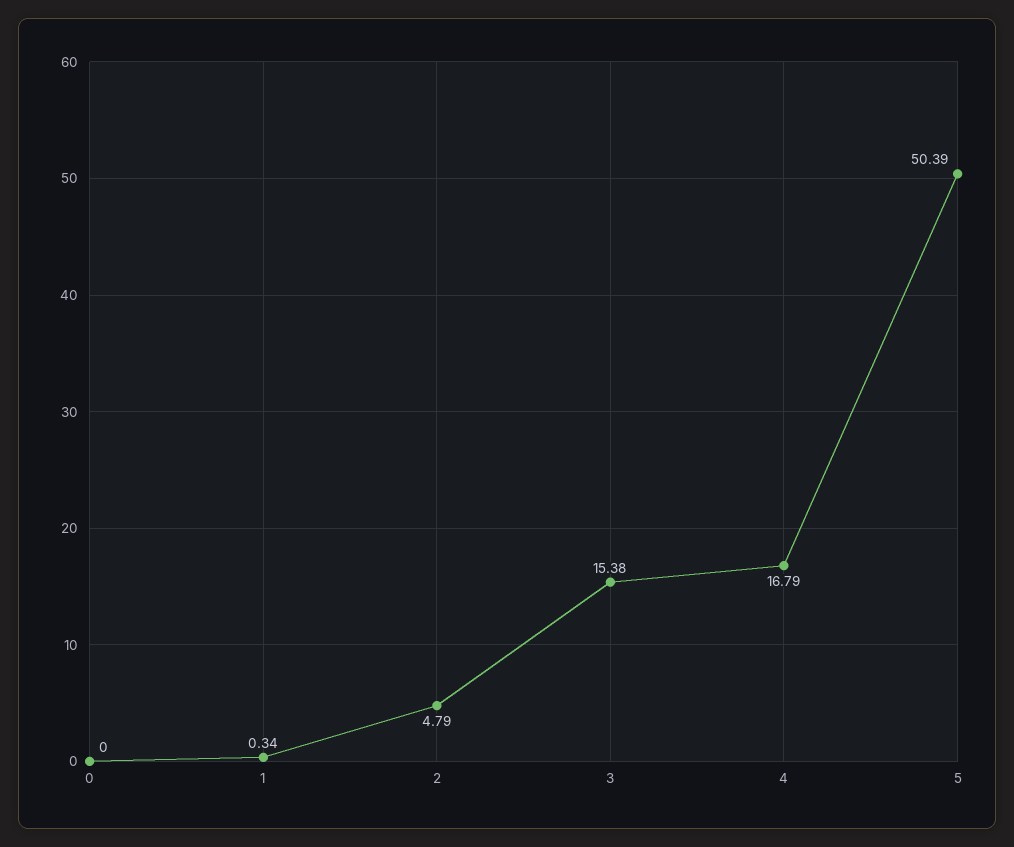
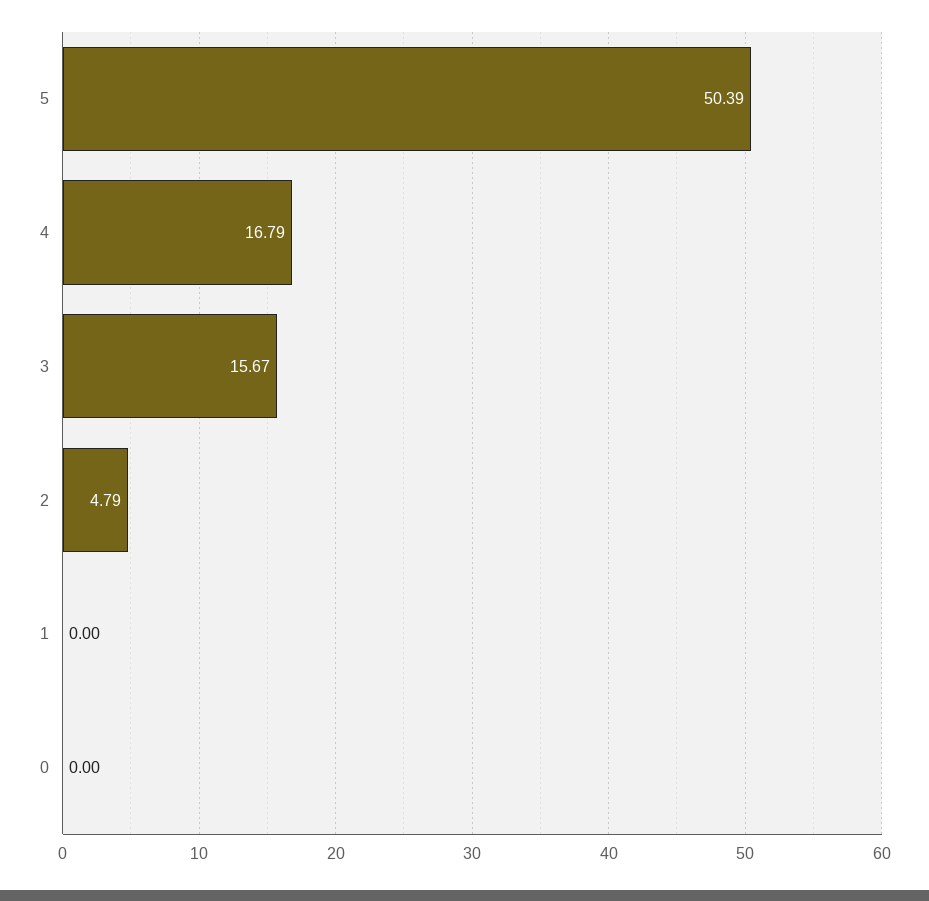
1: 0.34 -> 0
3: 15.38 -> 15.67

